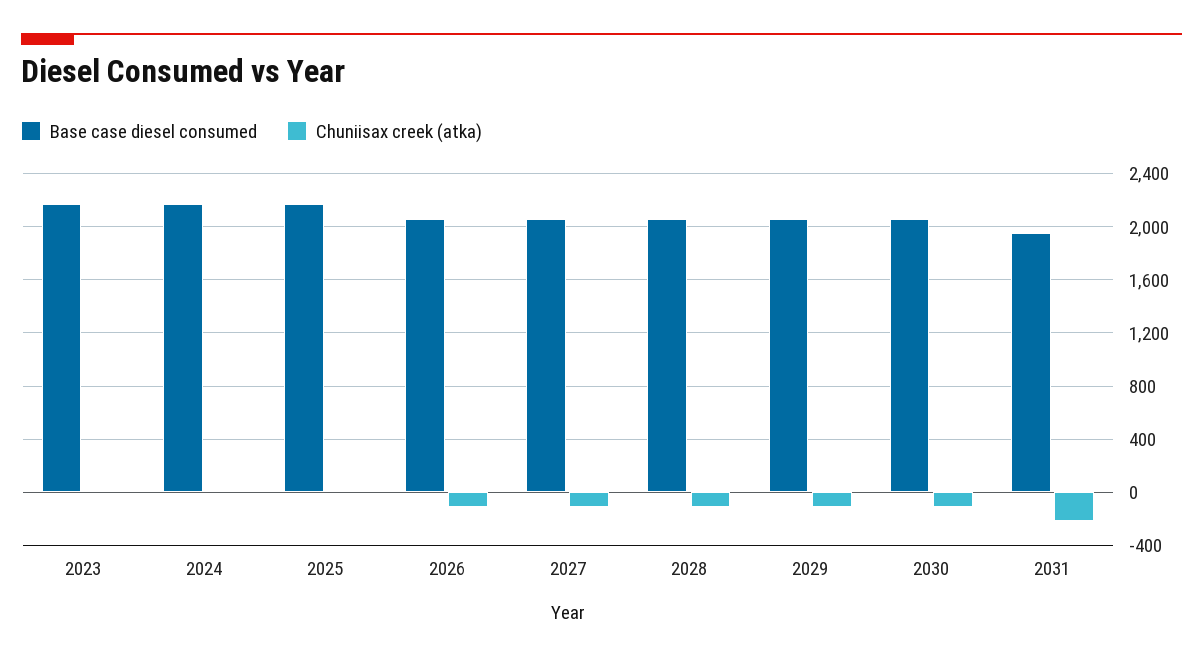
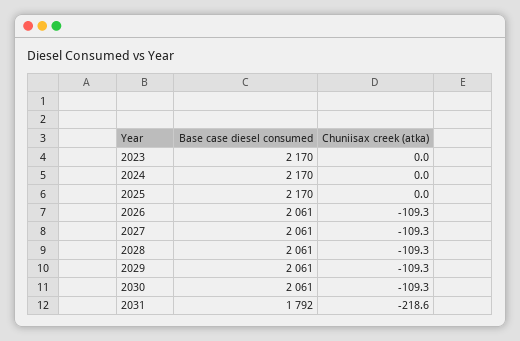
Base case diesel consumed, 2031: 1950 -> 1792

